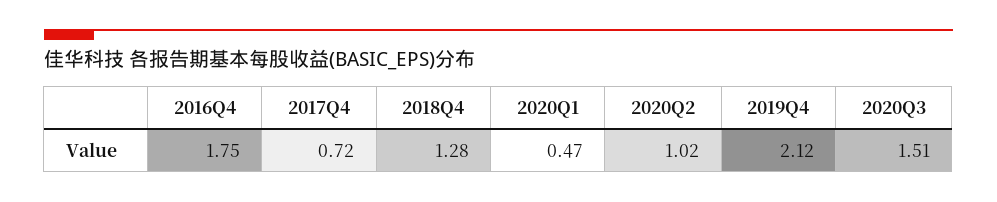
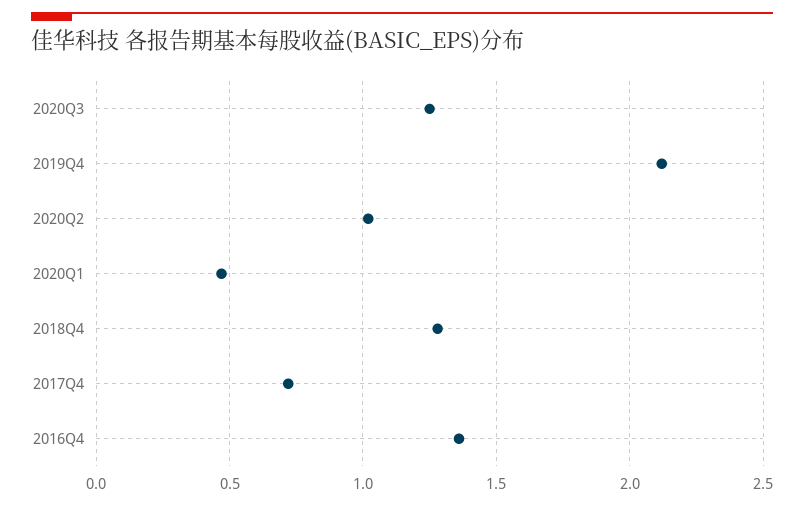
2016Q4: 1.75 -> 1.35
2020Q3: 1.51 -> 1.25

